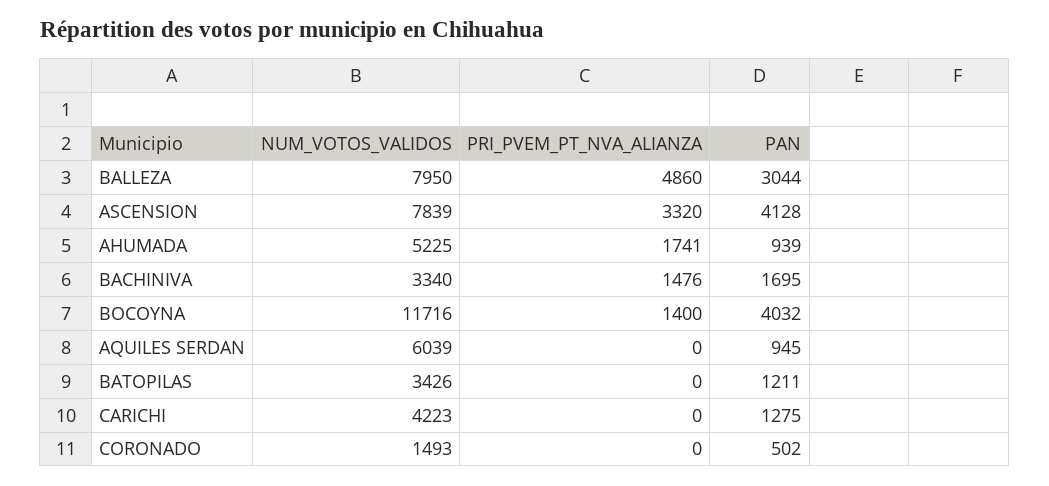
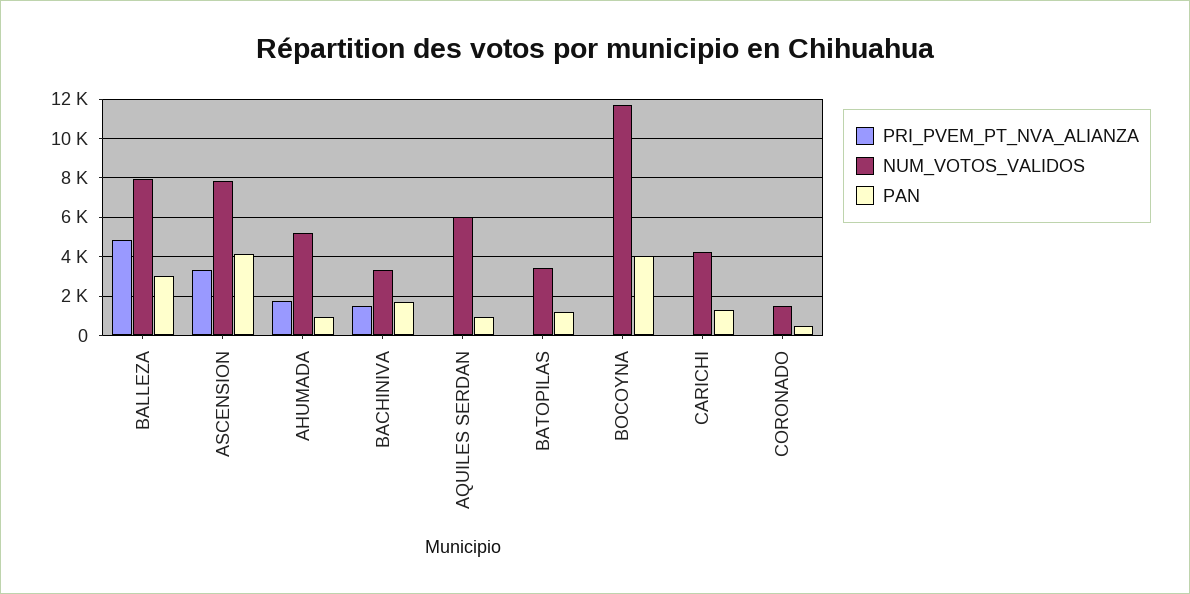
PRI_PVEM_PT_NVA_ALIANZA, BOCOYNA: 1400 -> 0

